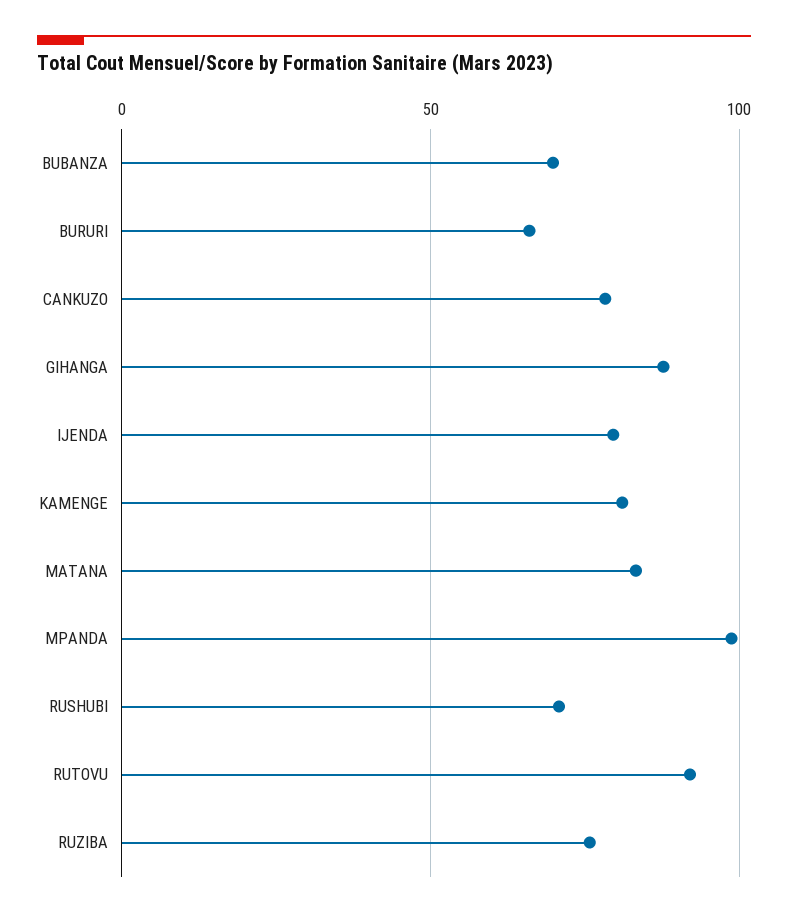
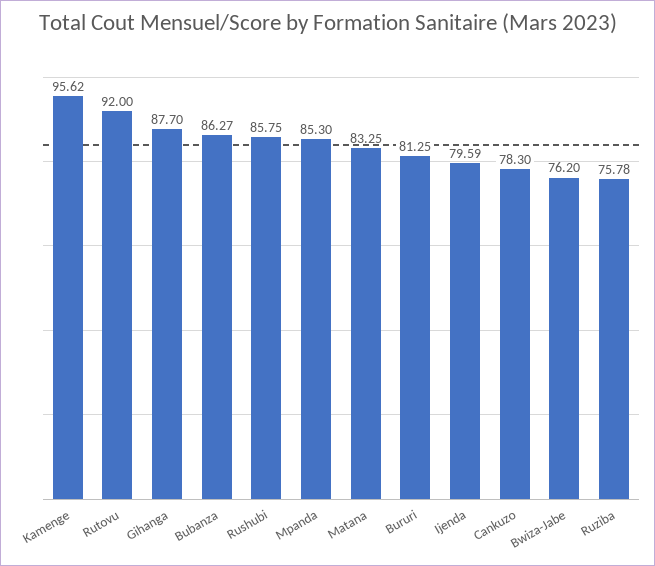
BUBANZA: 70 -> 86.27
BURURI: 65 -> 81.25
KAMENGE: 80 -> 95.62
MPANDA: 100 -> 85.3
RUSHUBI: 70 -> 85.75
Bwiza-Jabe: none -> 76.2

